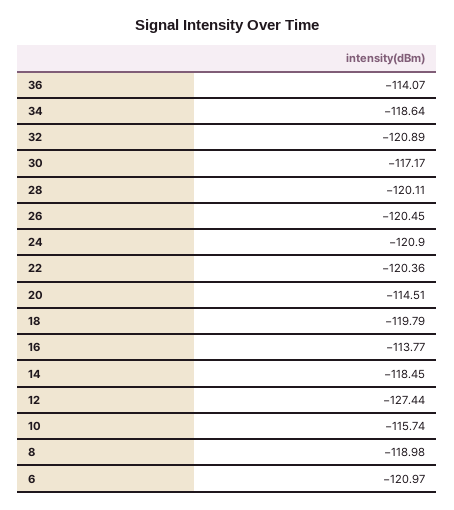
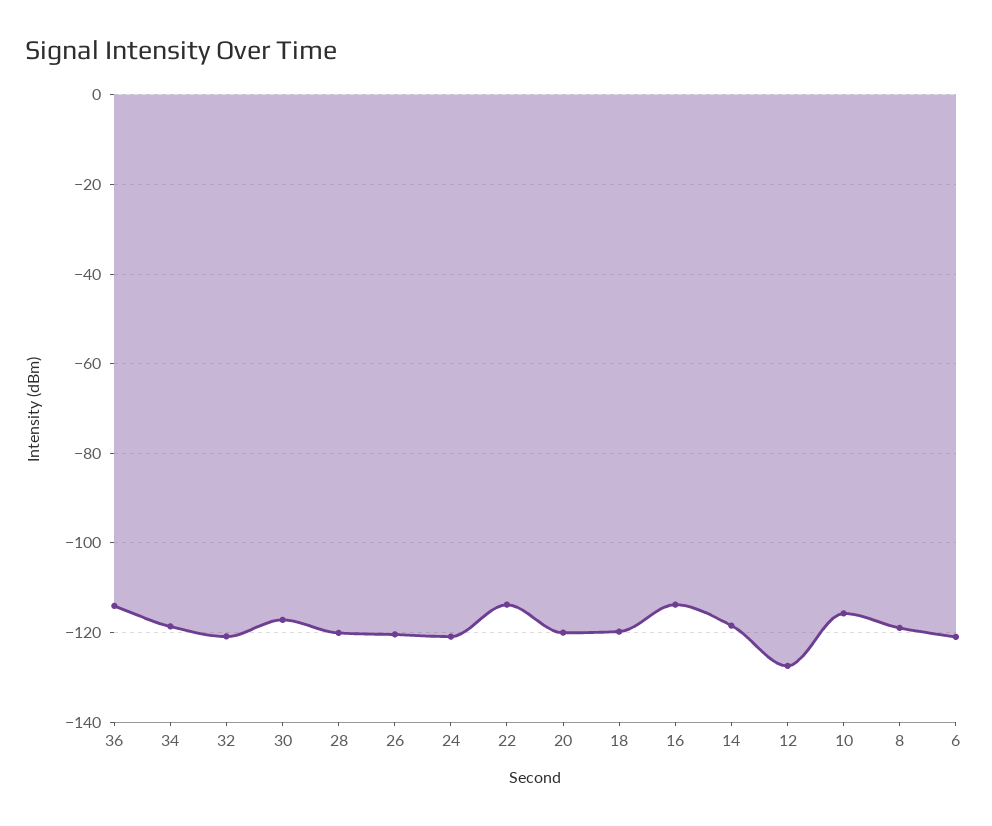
22: -120.36 -> -114
20: -114.51 -> -120

